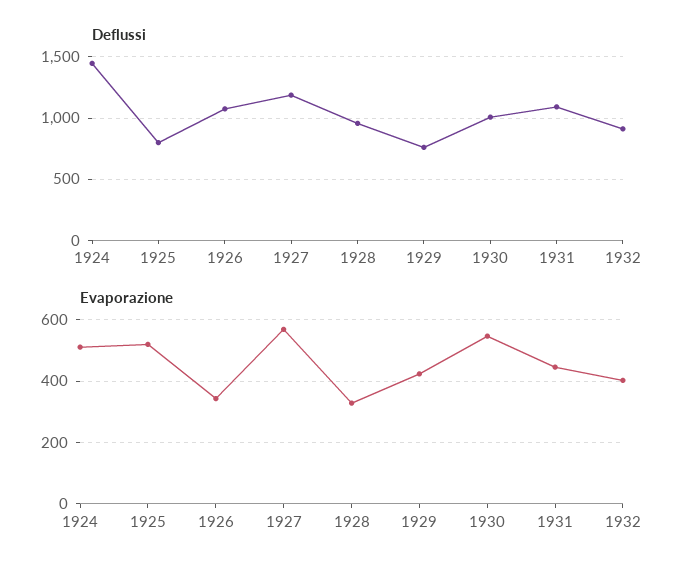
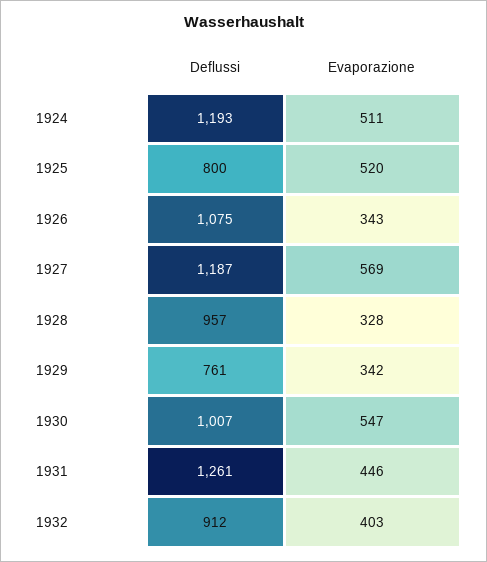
Deflussi, 1924: 1450 -> 1193
Deflussi, 1931: 1100 -> 1261
Evaporazione, 1929: 420 -> 342

